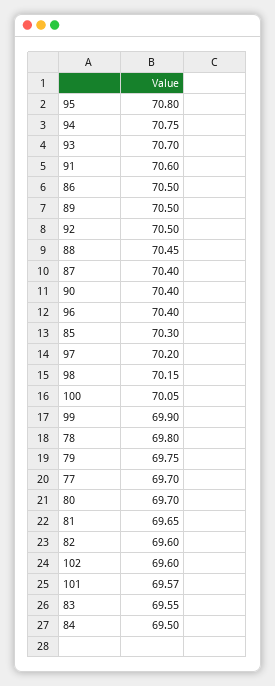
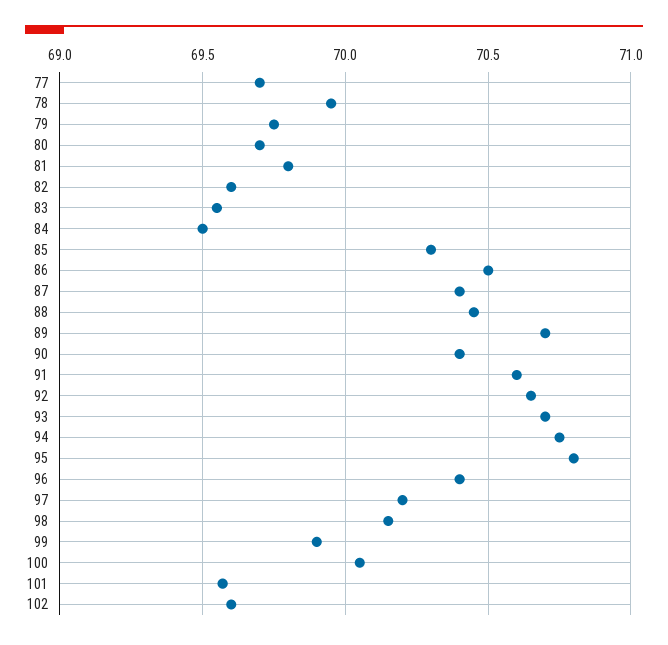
89: 70.5 -> 70.7
92: 70.5 -> 70.65
78: 69.8 -> 69.95
81: 69.65 -> 69.8

